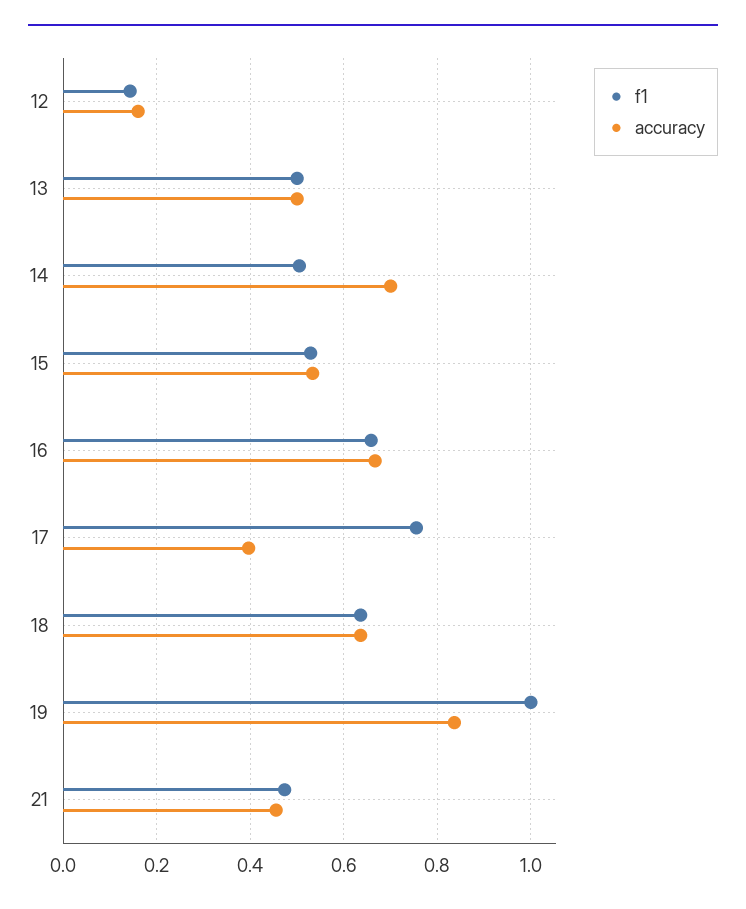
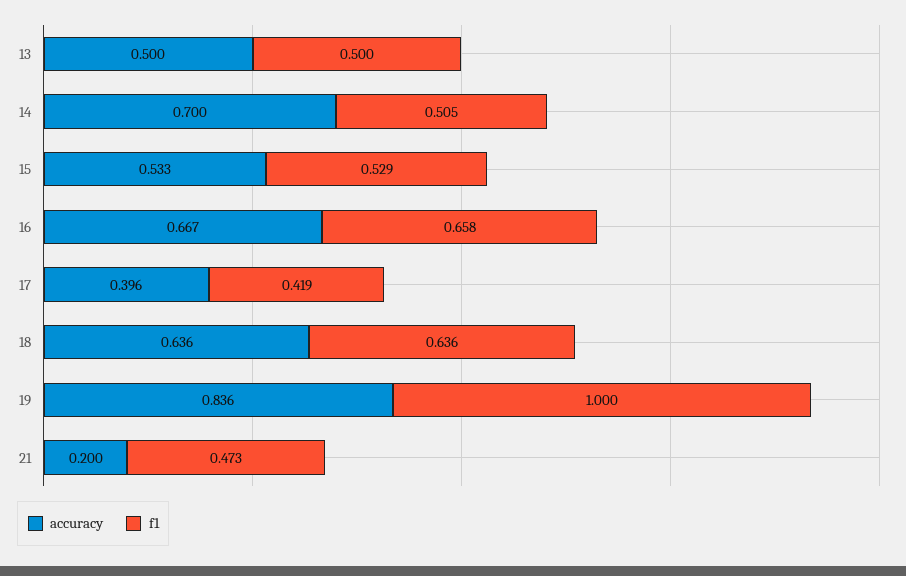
f1, 12: 0.14 -> none
accuracy, 12: 0.16 -> none
f1, 17: 0.76 -> 0.419
accuracy, 21: 0.46 -> 0.2

